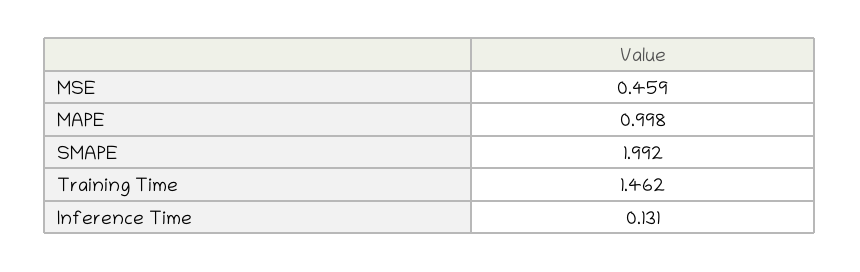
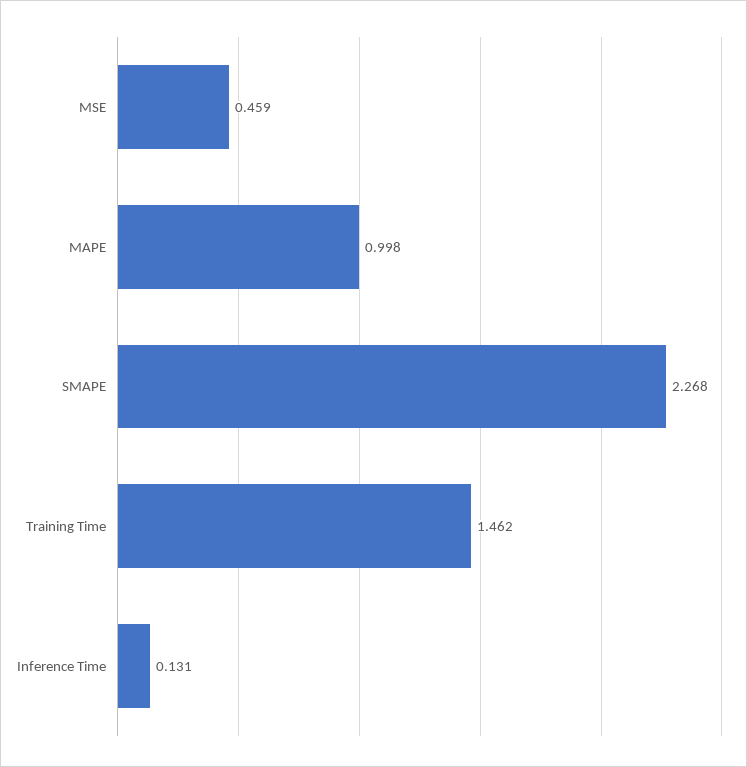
SMAPE: 1.992 -> 2.268

